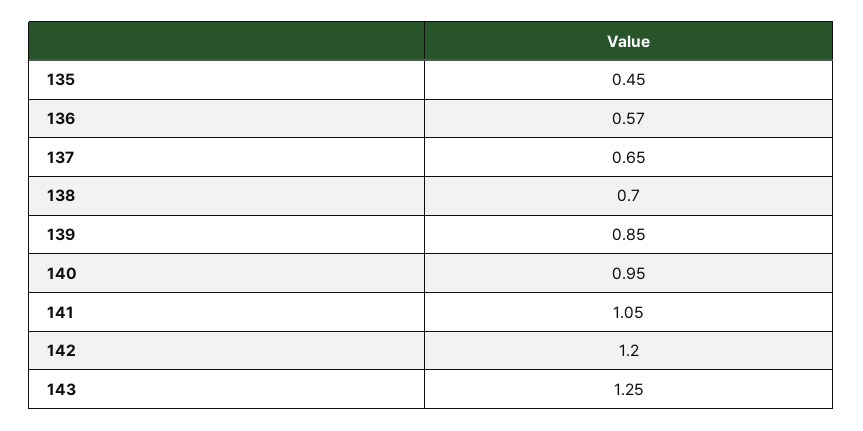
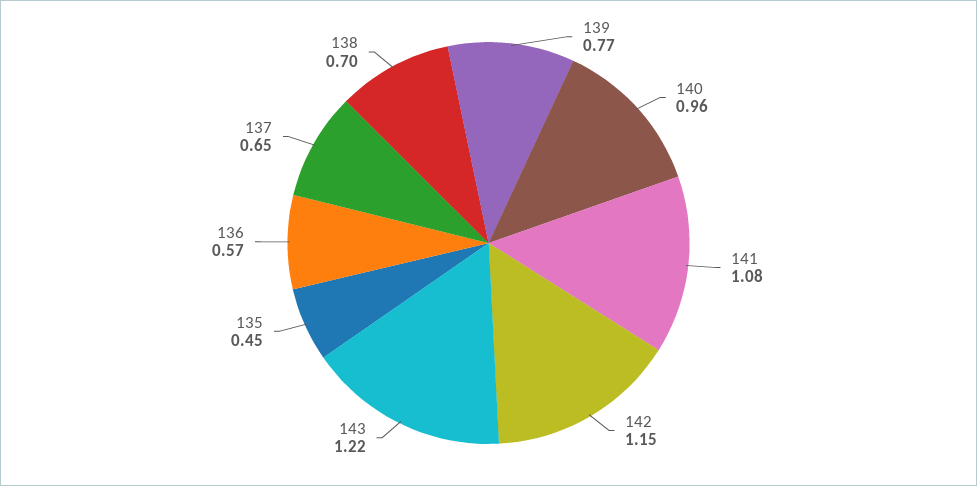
139: 0.85 -> 0.77
140: 0.95 -> 0.96
141: 1.05 -> 1.08
142: 1.2 -> 1.15
143: 1.25 -> 1.22

